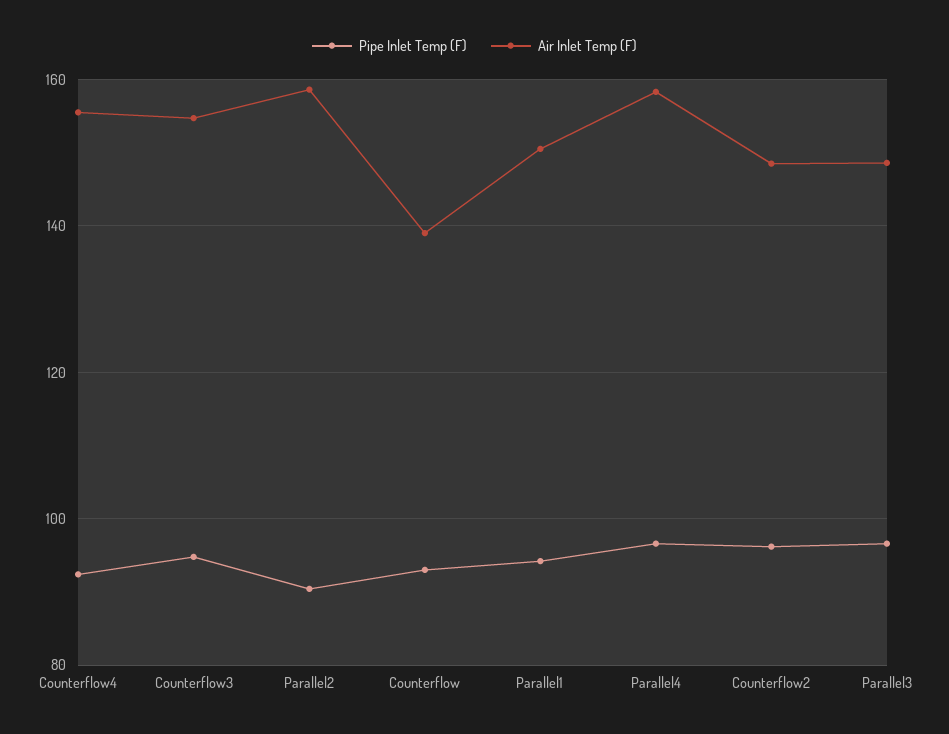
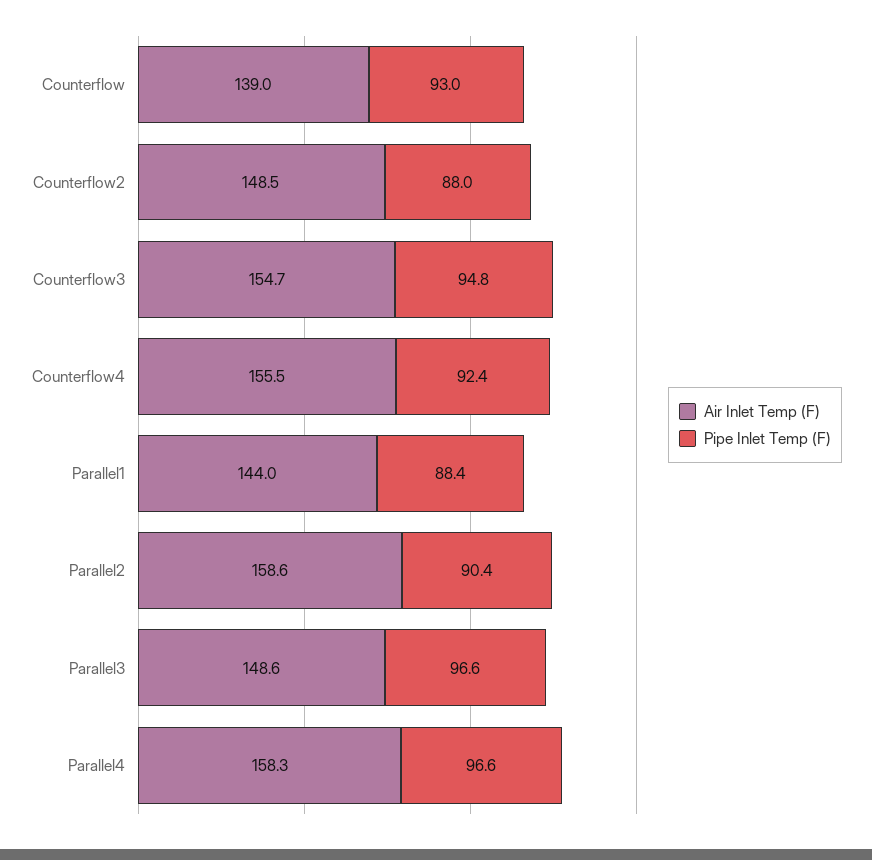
Pipe Inlet Temp (F), Parallel1: 94 -> 88.4
Air Inlet Temp (F), Parallel1: 150 -> 144
Pipe Inlet Temp (F), Counterflow2: 96 -> 88

